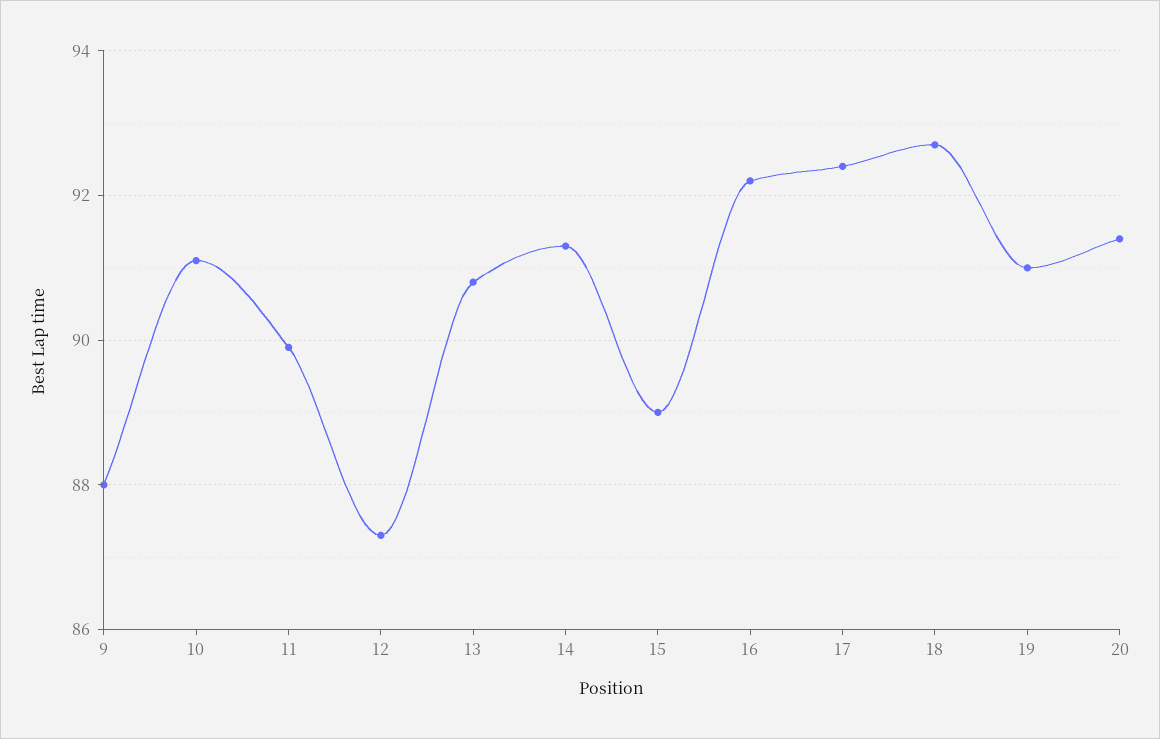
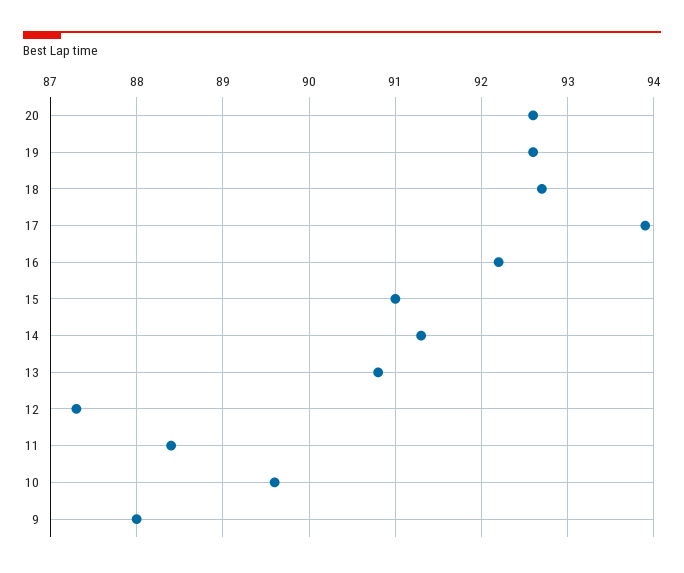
10: 91 -> 89.6
11: 90 -> 88.4
15: 89 -> 91
17: 92.5 -> 93.9
19: 91 -> 92.6
20: 91.5 -> 92.6

